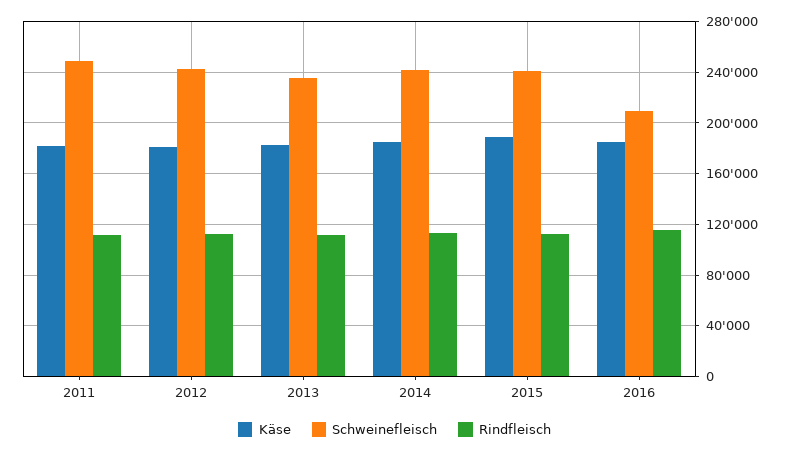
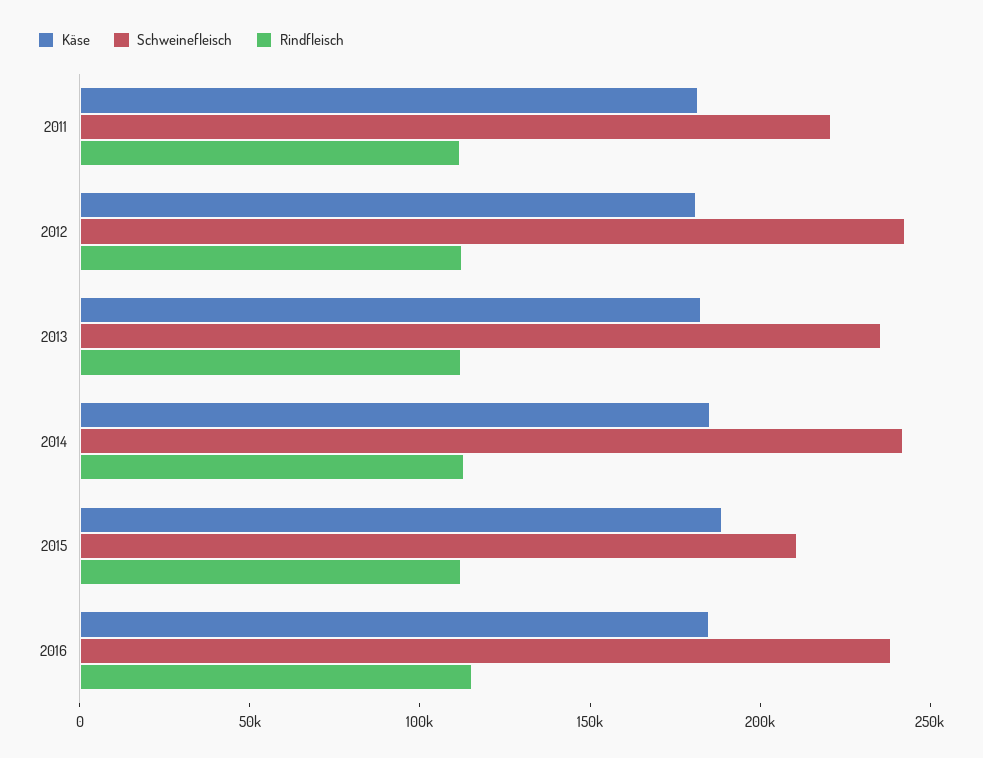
Schweinefleisch, 2011: 250000 -> 220000
Schweinefleisch, 2015: 240000 -> 210000
Schweinefleisch, 2016: 210000 -> 240000

